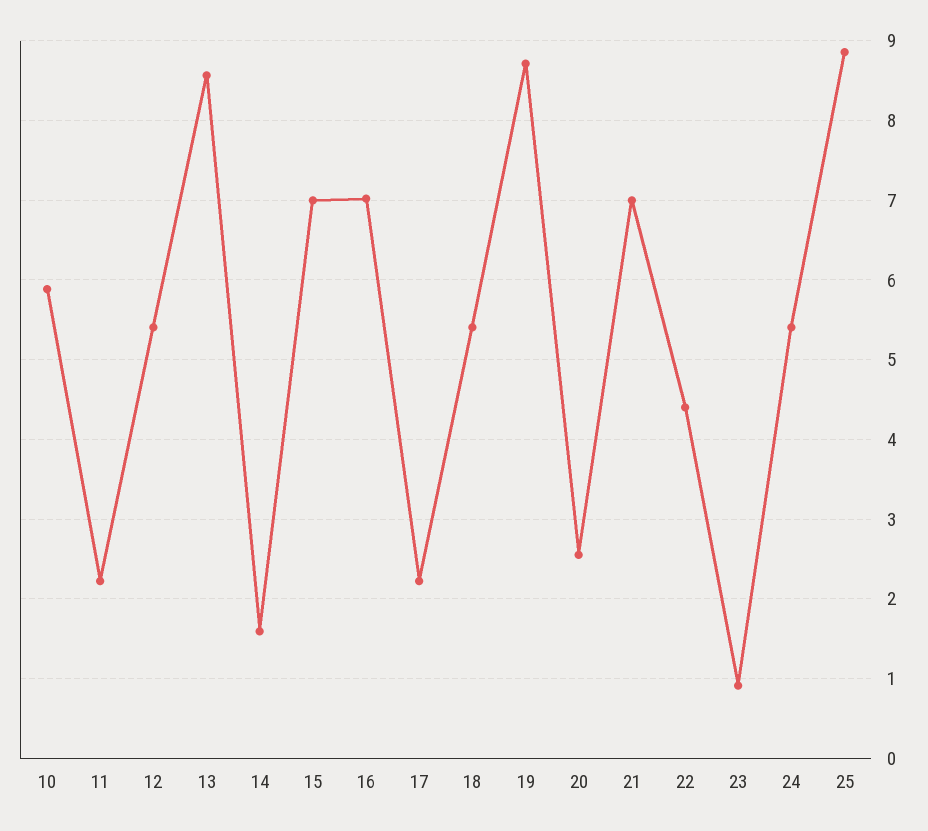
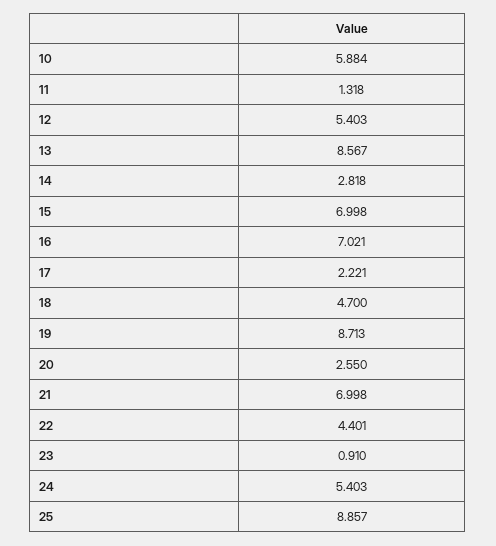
11: 2.2 -> 1.318
14: 1.6 -> 2.818
18: 5.4 -> 4.7

